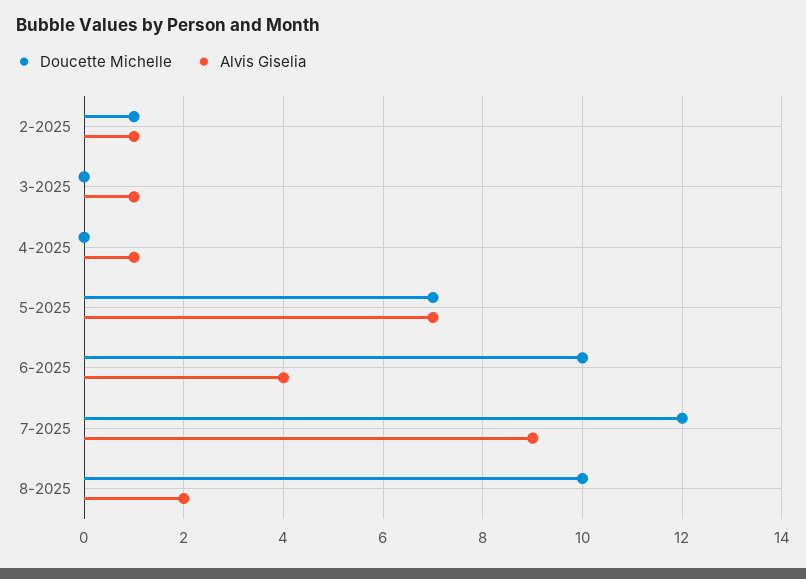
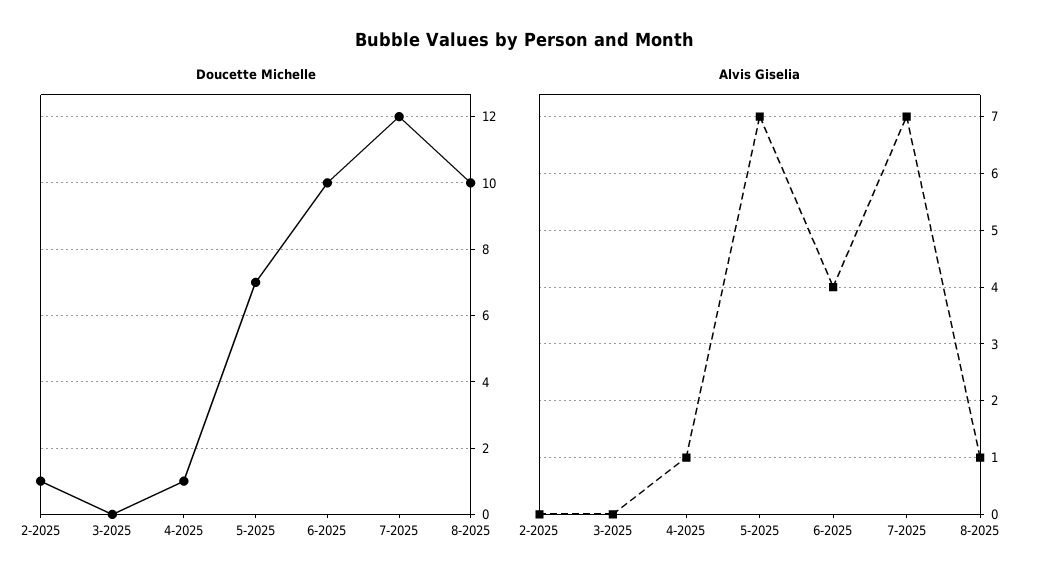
Alvis Giselia, 2-2025: 1 -> 0
Alvis Giselia, 3-2025: 1 -> 0
Doucette Michelle, 4-2025: 0 -> 1
Alvis Giselia, 7-2025: 9 -> 7
Alvis Giselia, 8-2025: 2 -> 1

